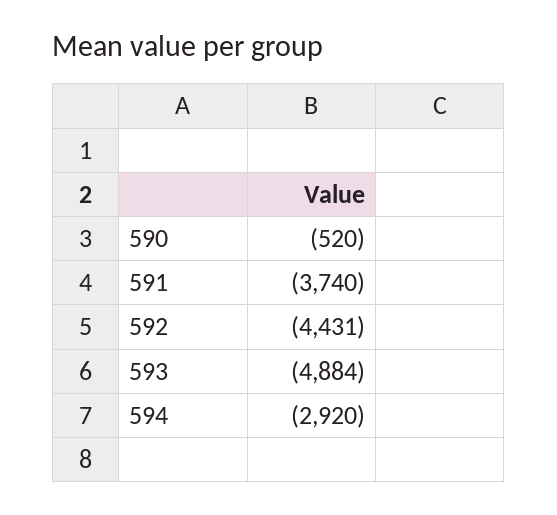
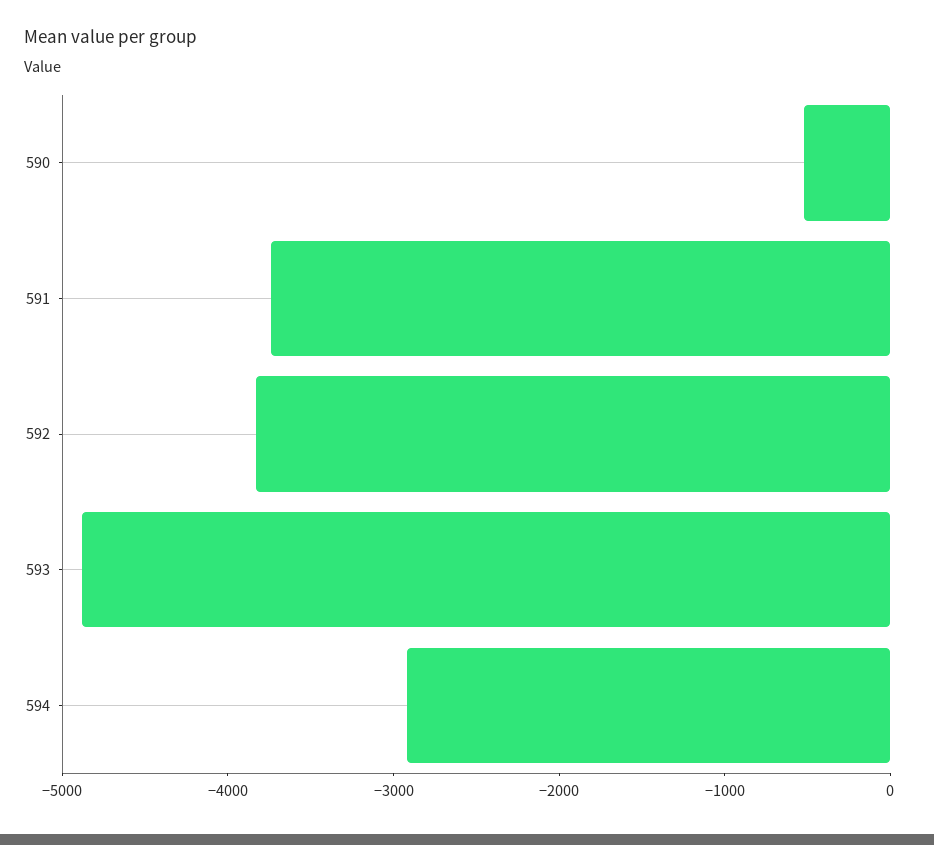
592: -4431 -> -3800

